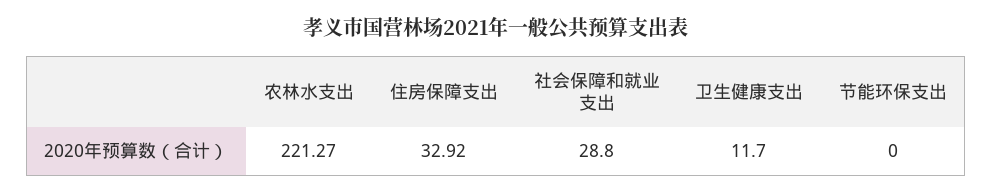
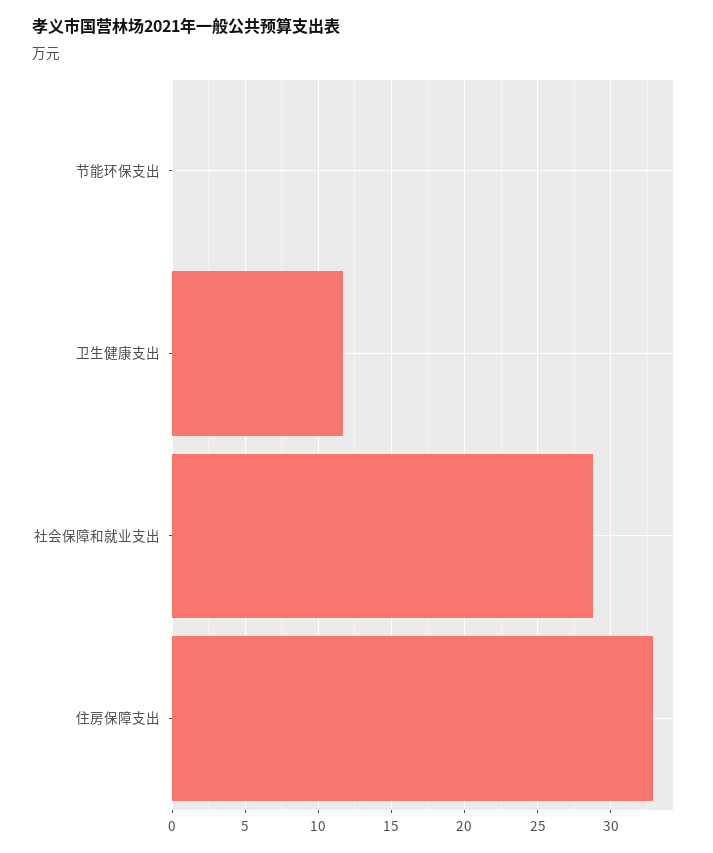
农林水支出: 221.27 -> none

